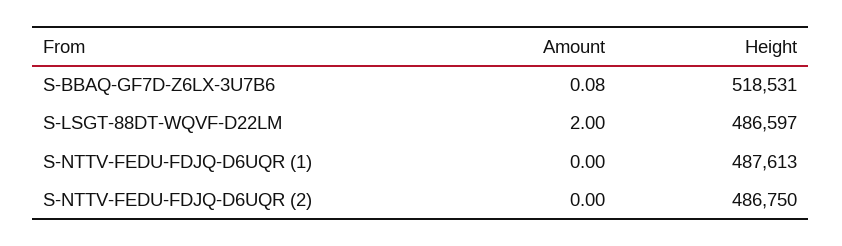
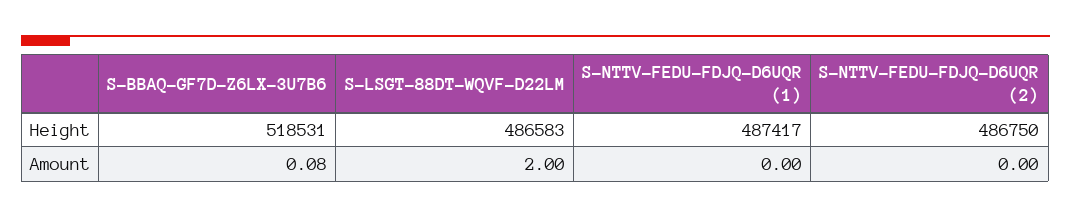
Height, S-LSGT-88DT-WQVF-D22LM: 486597 -> 486583
Height, S-NTTV-FEDU-FDJQ-D6UQR (1): 487613 -> 487417

